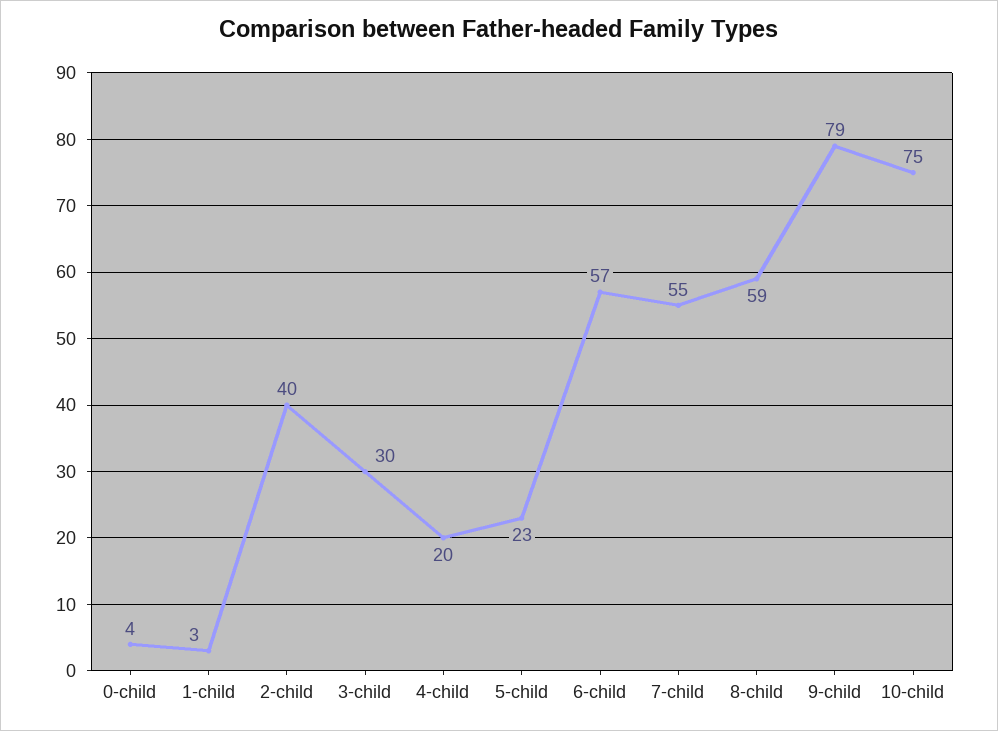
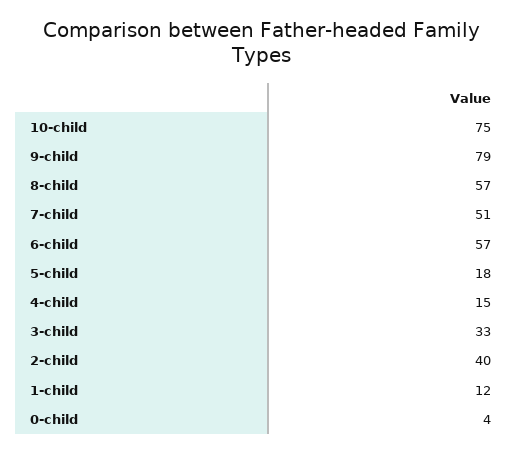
1-child: 3 -> 12
3-child: 30 -> 33
4-child: 20 -> 15
5-child: 23 -> 18
7-child: 55 -> 51
8-child: 59 -> 57

